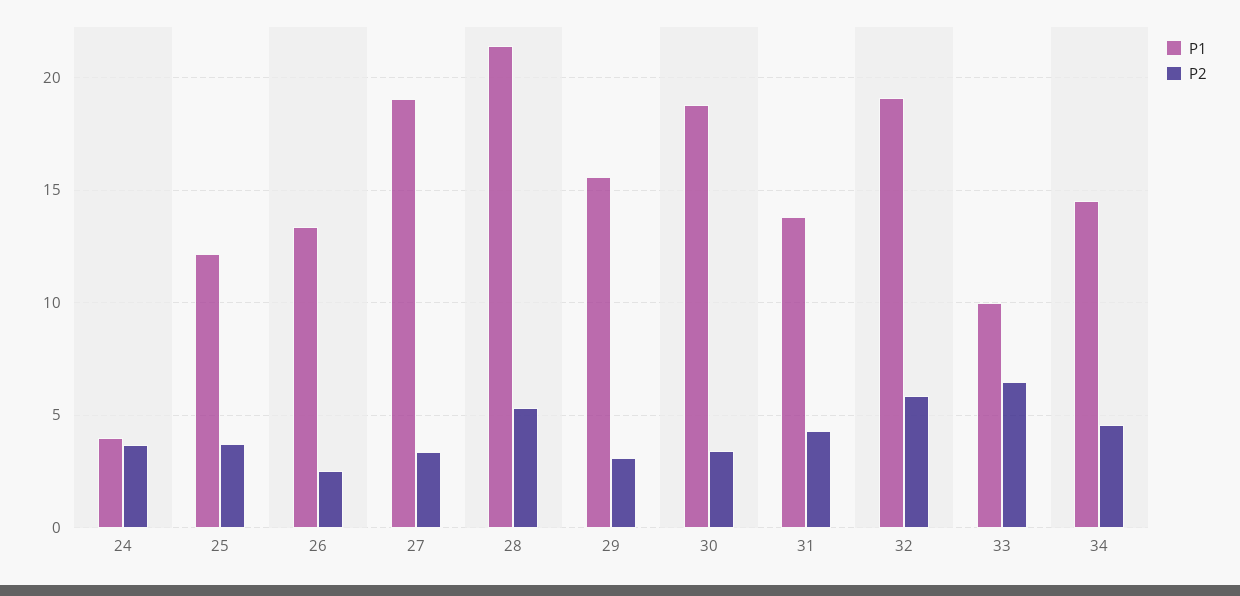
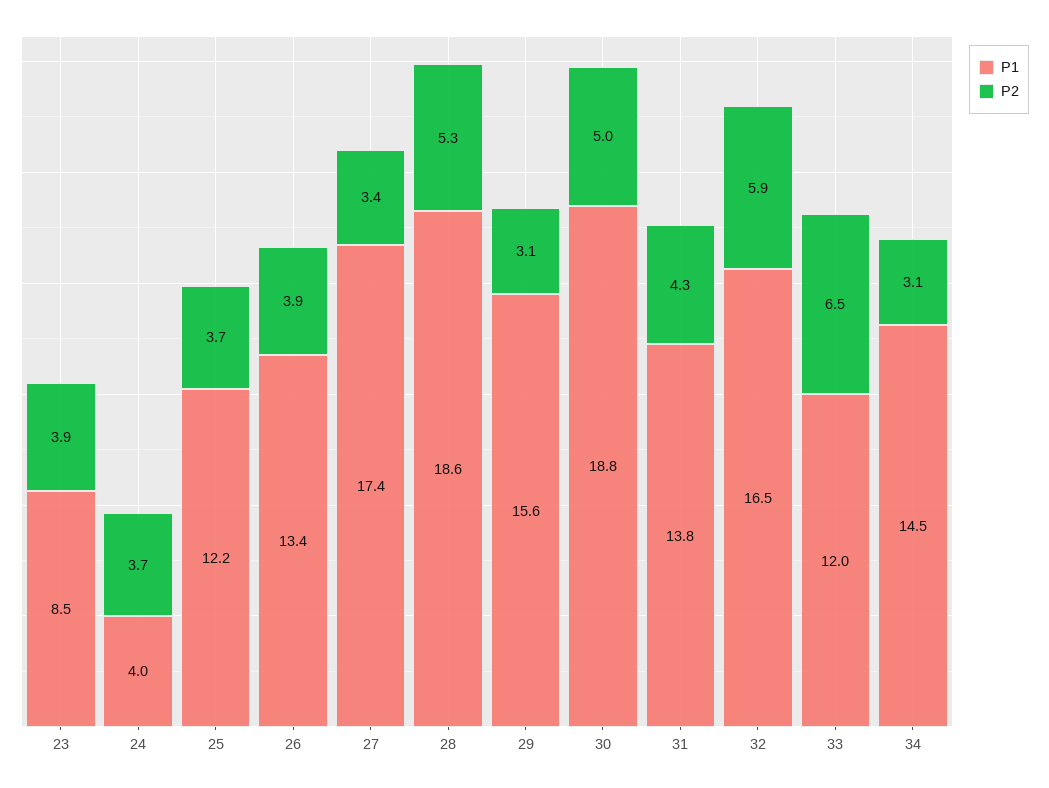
P2, 26: 2.5 -> 3.9
P1, 27: 19 -> 17.4
P1, 28: 21.5 -> 18.6
P2, 30: 3.5 -> 5
P1, 32: 19 -> 16.5
P1, 33: 10 -> 12
P2, 34: 4.5 -> 3.1
P1, 23: none -> 8.5
P2, 23: none -> 3.9

